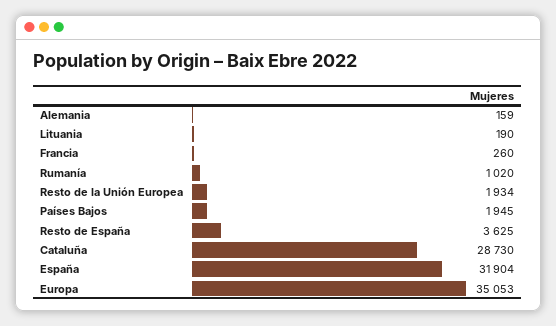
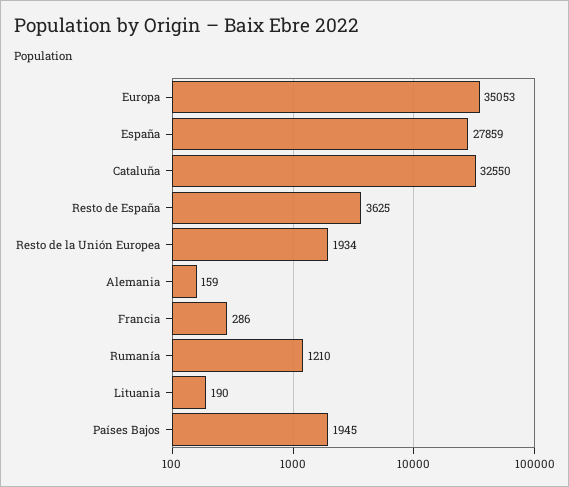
Francia: 260 -> 286
Rumanía: 1020 -> 1210
Cataluña: 28730 -> 32550
España: 31904 -> 27859

